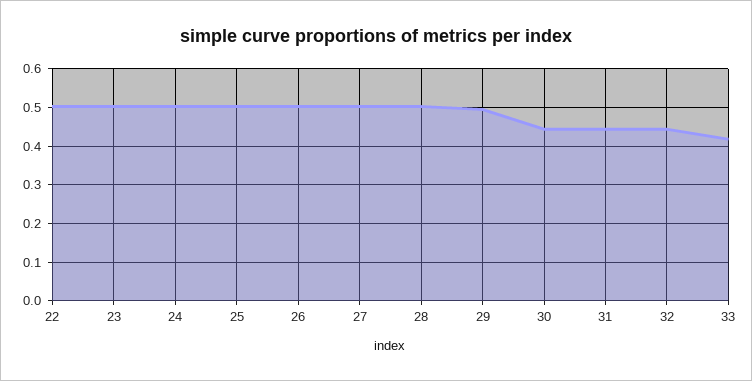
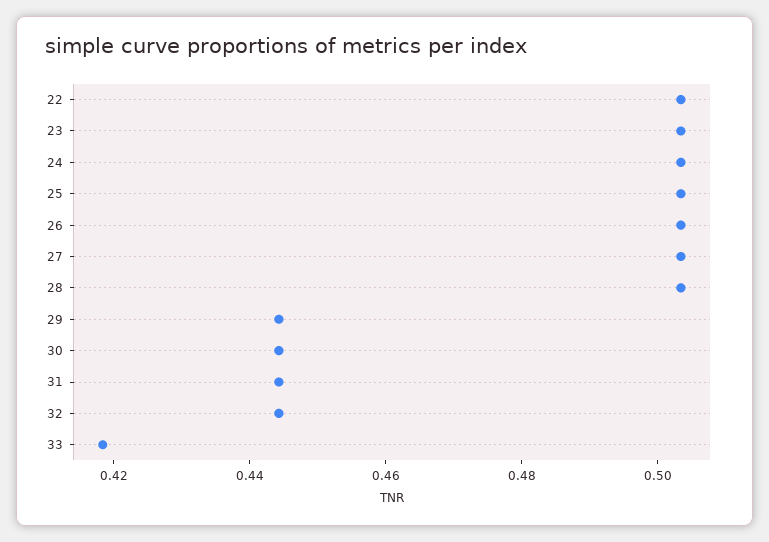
29: 0.5 -> 0.445

